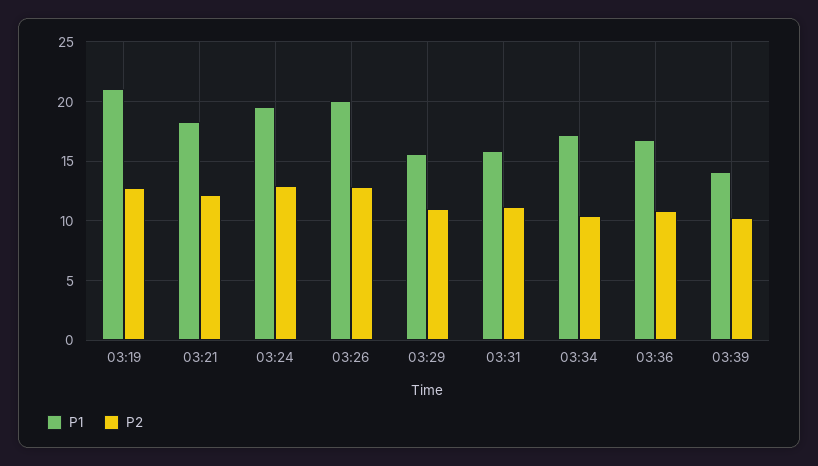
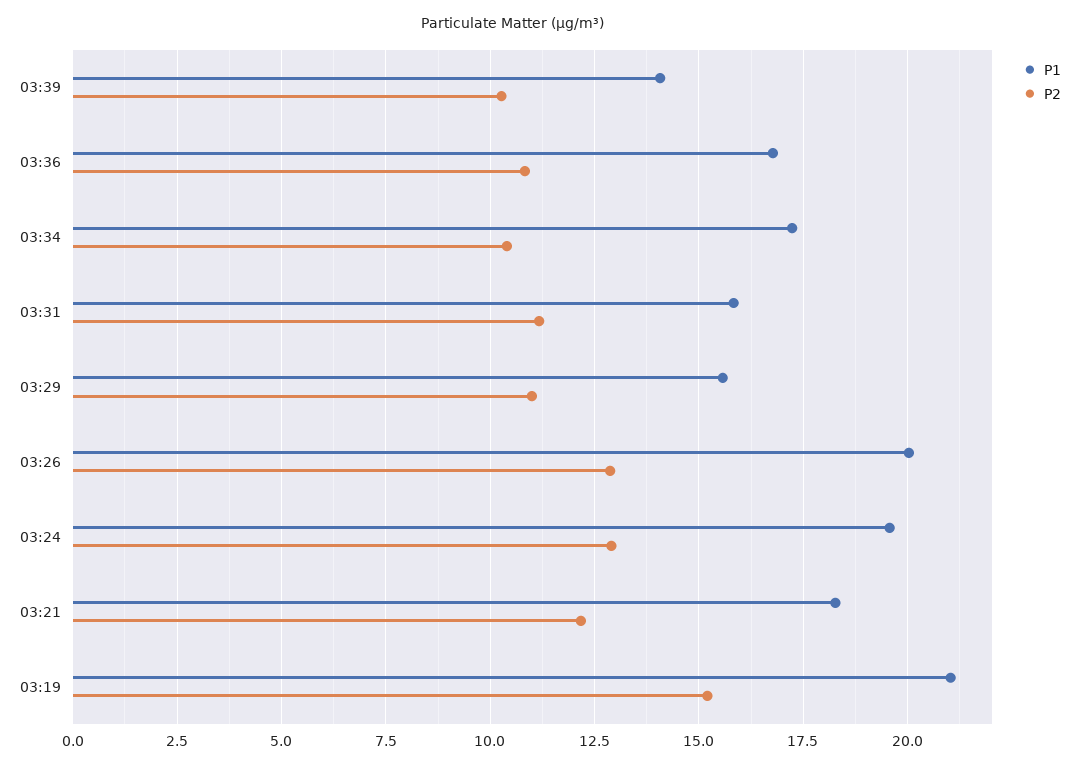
P2, 03:19: 13 -> 15.25

